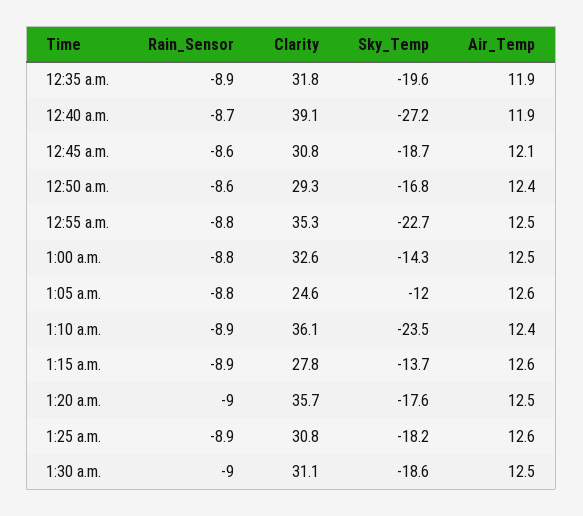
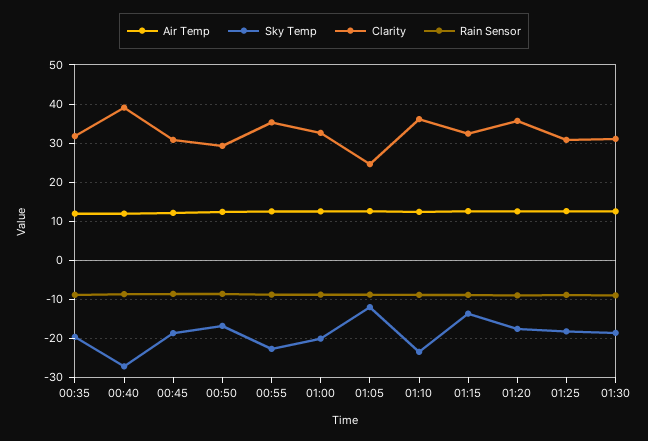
Sky_Temp, 1:00 a.m.: -14.3 -> -20
Clarity, 1:15 a.m.: 27.8 -> 32

